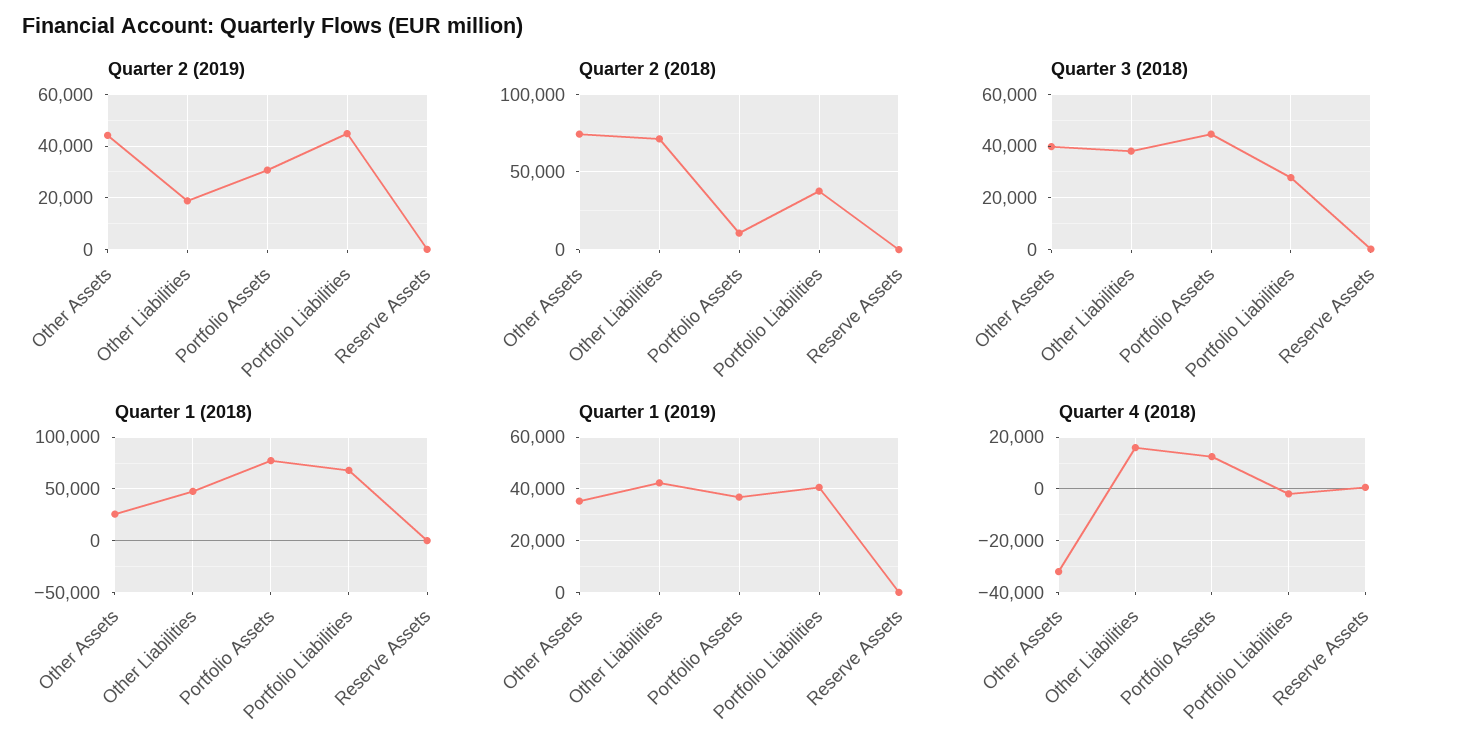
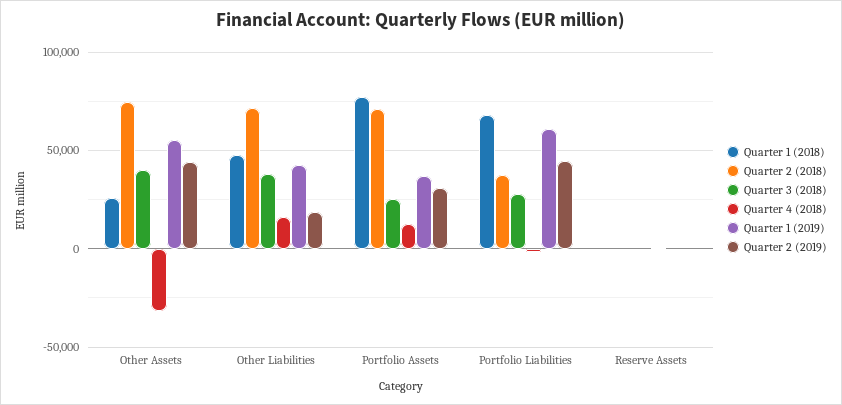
Quarter 2 (2018), Portfolio Assets: 10000 -> 70000
Quarter 3 (2018), Portfolio Assets: 45000 -> 25000
Quarter 1 (2019), Other Assets: 35000 -> 55000
Quarter 1 (2019), Portfolio Liabilities: 40000 -> 60000

